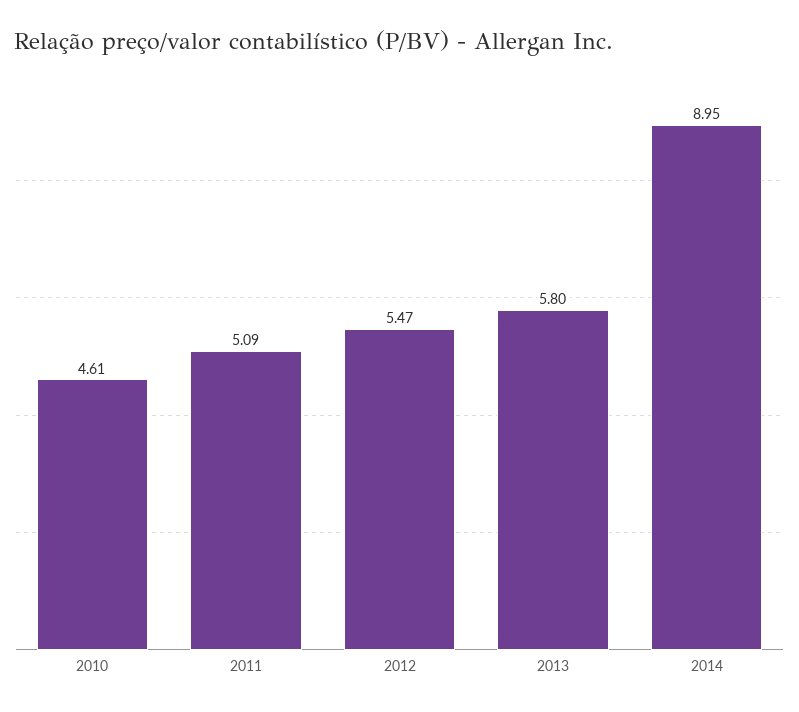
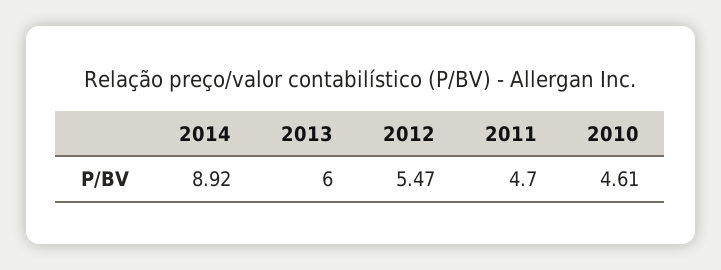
2011: 5.09 -> 4.7
2013: 5.8 -> 6
2014: 8.95 -> 8.92

